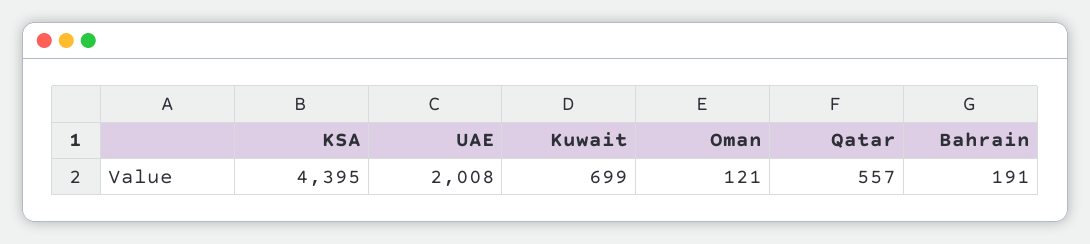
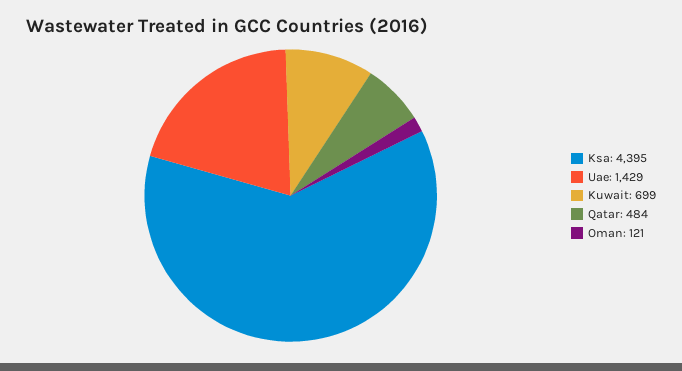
UAE: 2008 -> 1429
Qatar: 557 -> 484
Bahrain: 191 -> none

